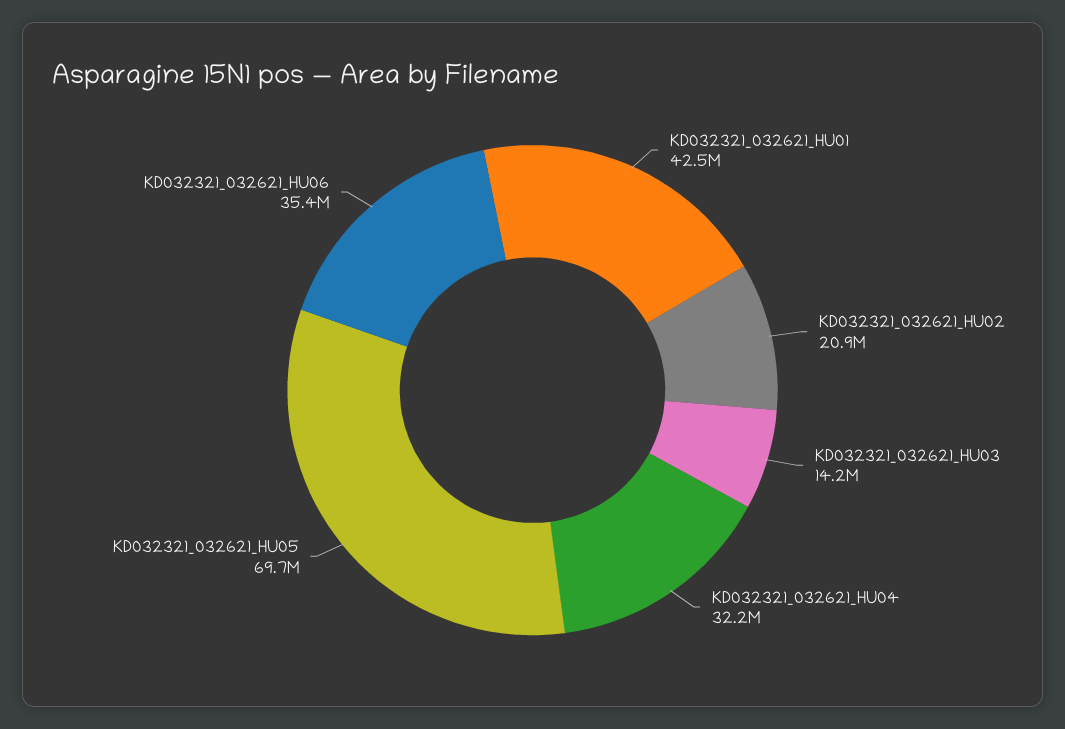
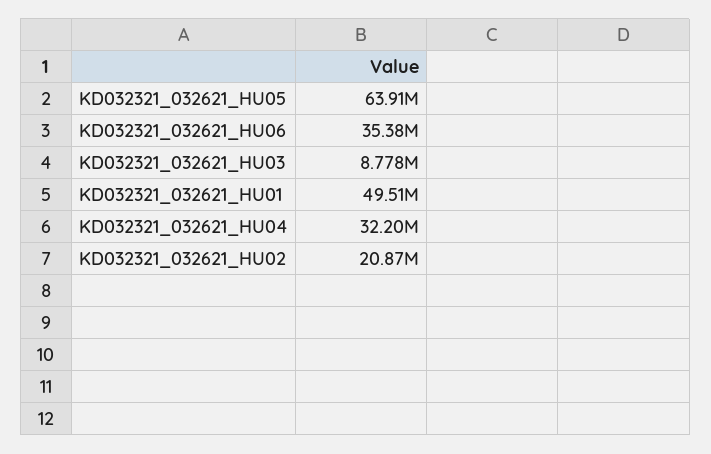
KD032321_032621_HU01: 42500000 -> 49510000
KD032321_032621_HU03: 14200000 -> 8778000
KD032321_032621_HU05: 69700000 -> 63910000

